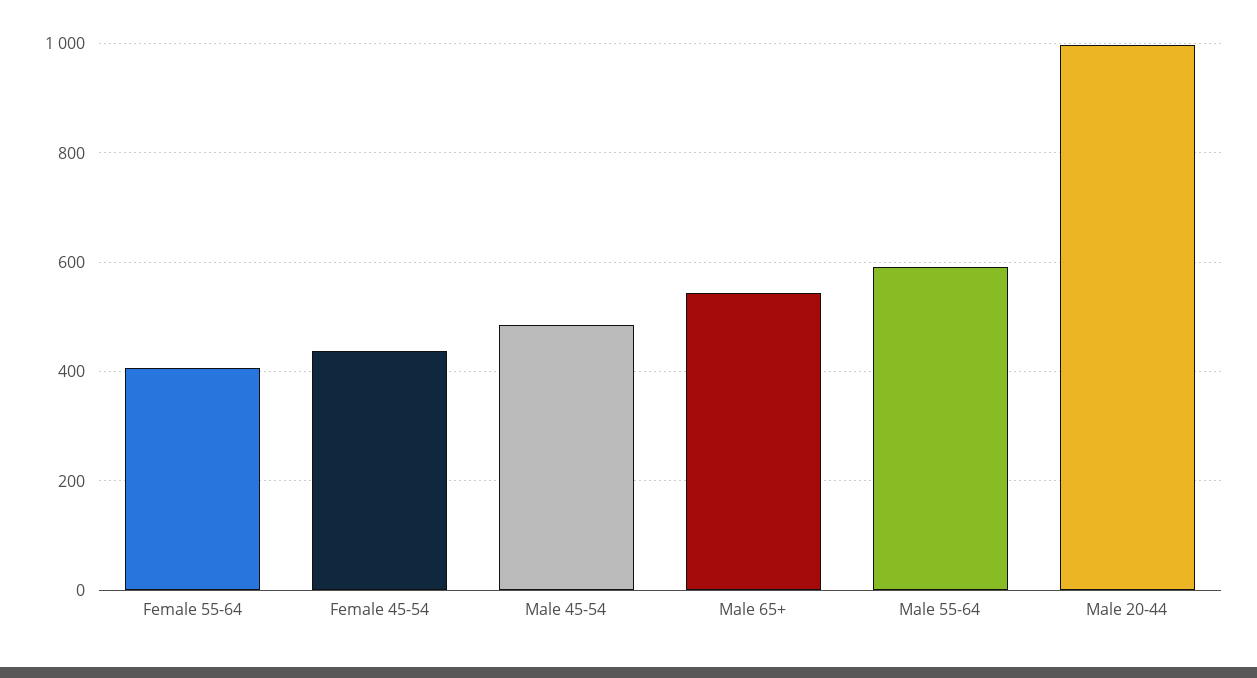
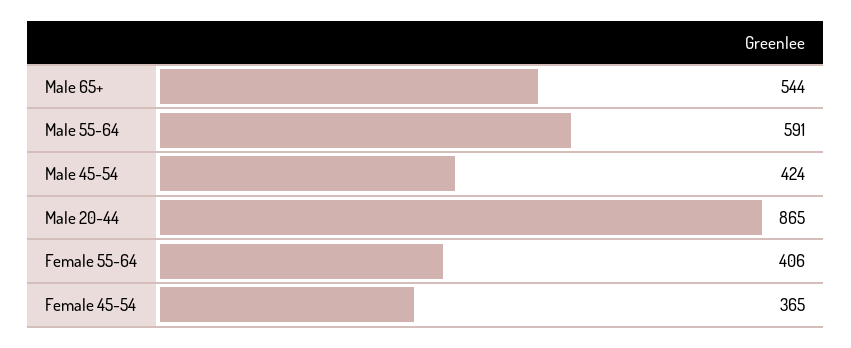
Female 45-54: 440 -> 365
Male 45-54: 480 -> 424
Male 20-44: 1000 -> 865

